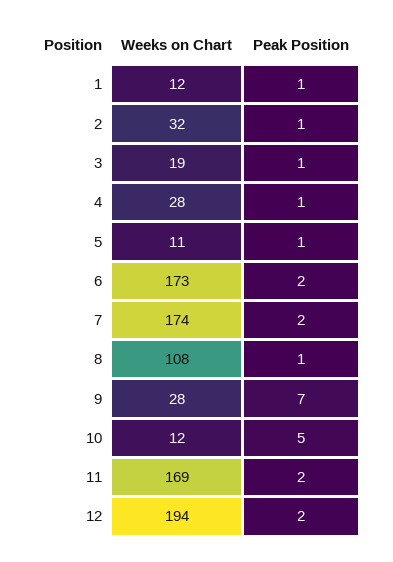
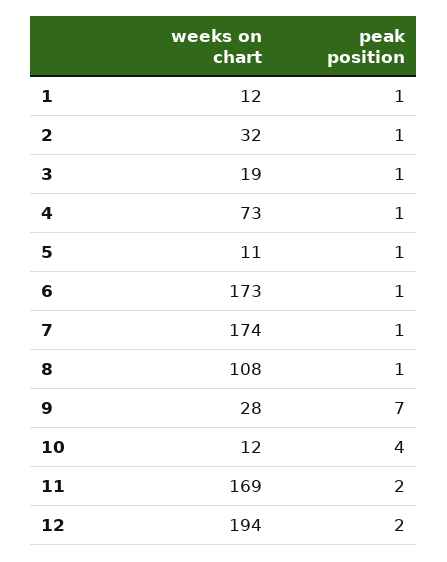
Weeks on Chart, 4: 28 -> 73
Peak Position, 6: 2 -> 1
Peak Position, 7: 2 -> 1
Peak Position, 10: 5 -> 4

